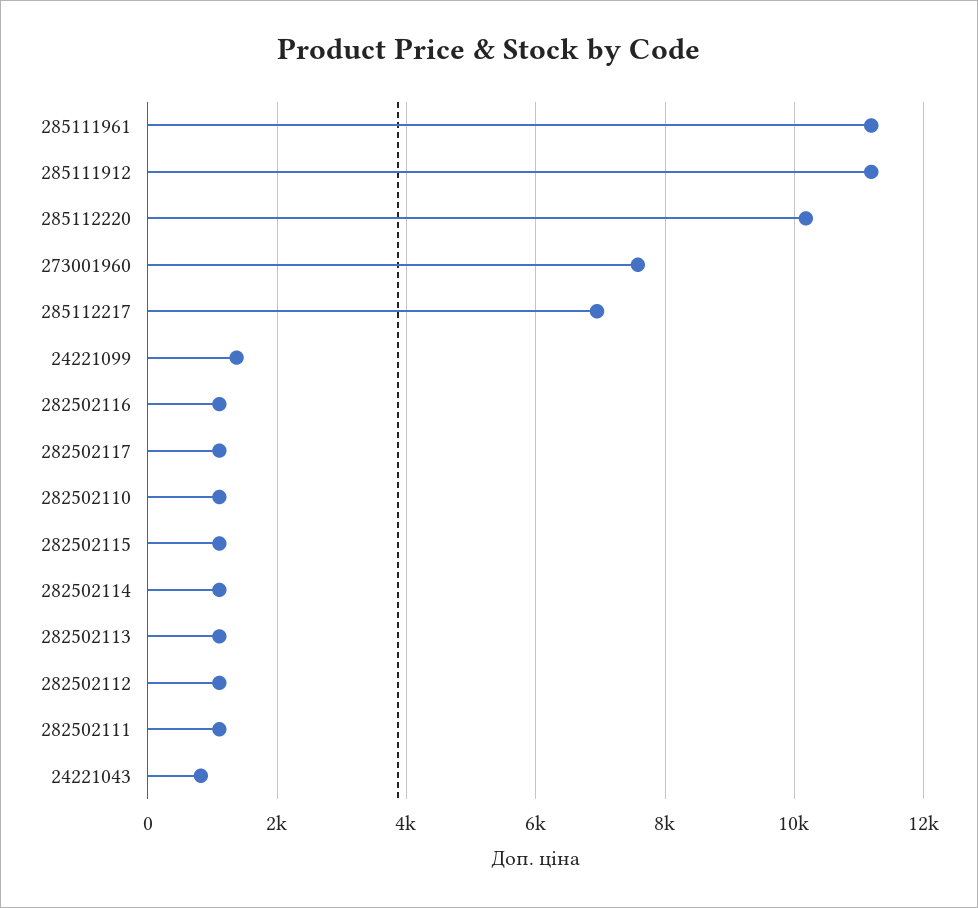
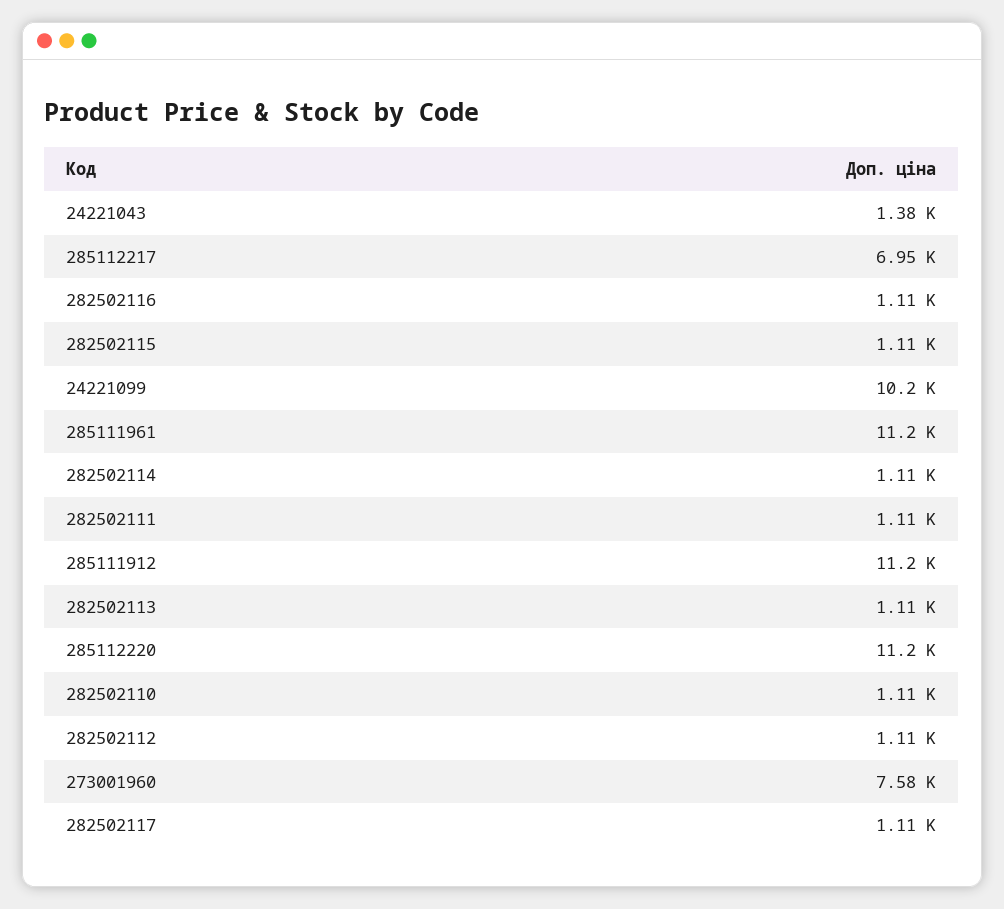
285112220: 10200 -> 11200
24221099: 1400 -> 10200
24221043: 800 -> 1380

